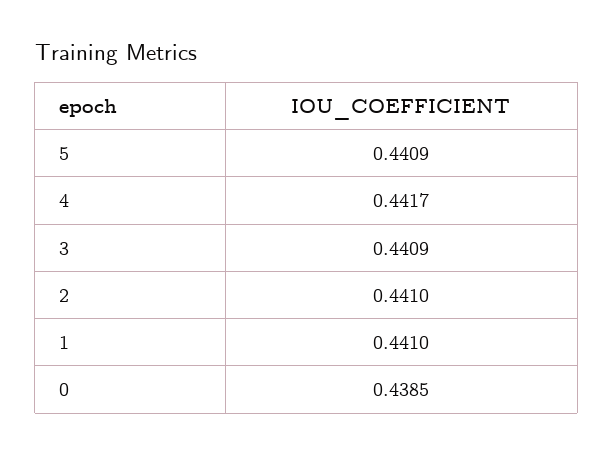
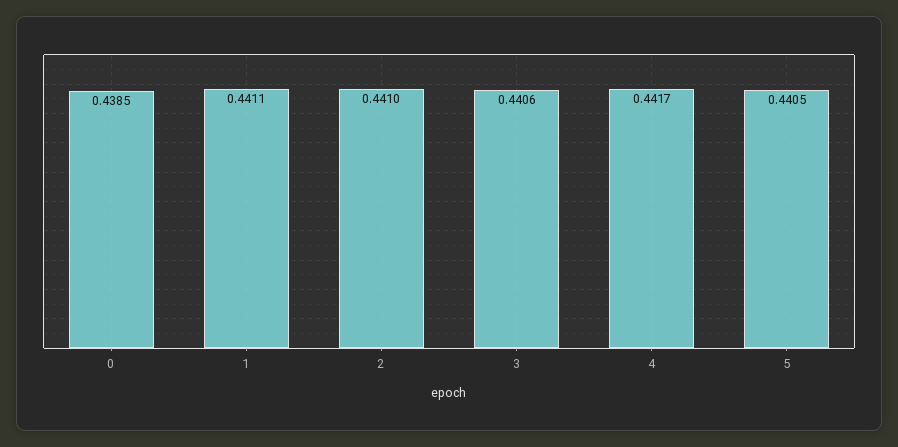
5: 0.4409 -> 0.4405
3: 0.4409 -> 0.4406
1: 0.441 -> 0.4411

